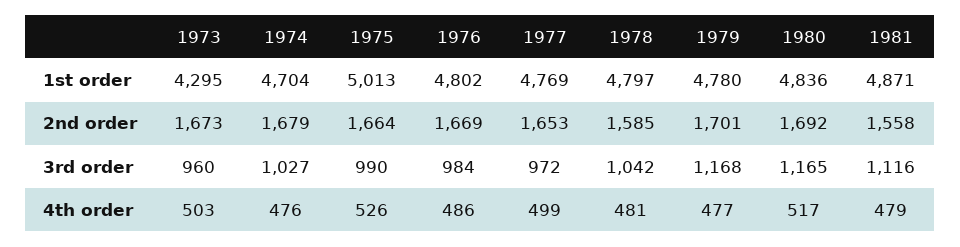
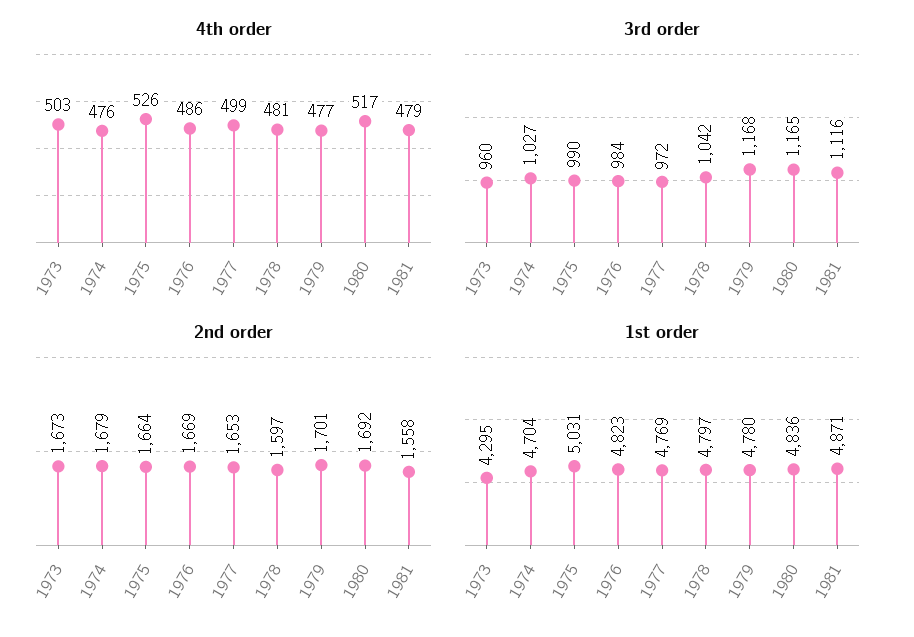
1st order, 1975: 5013 -> 5031
1st order, 1976: 4802 -> 4823
2nd order, 1978: 1585 -> 1597

